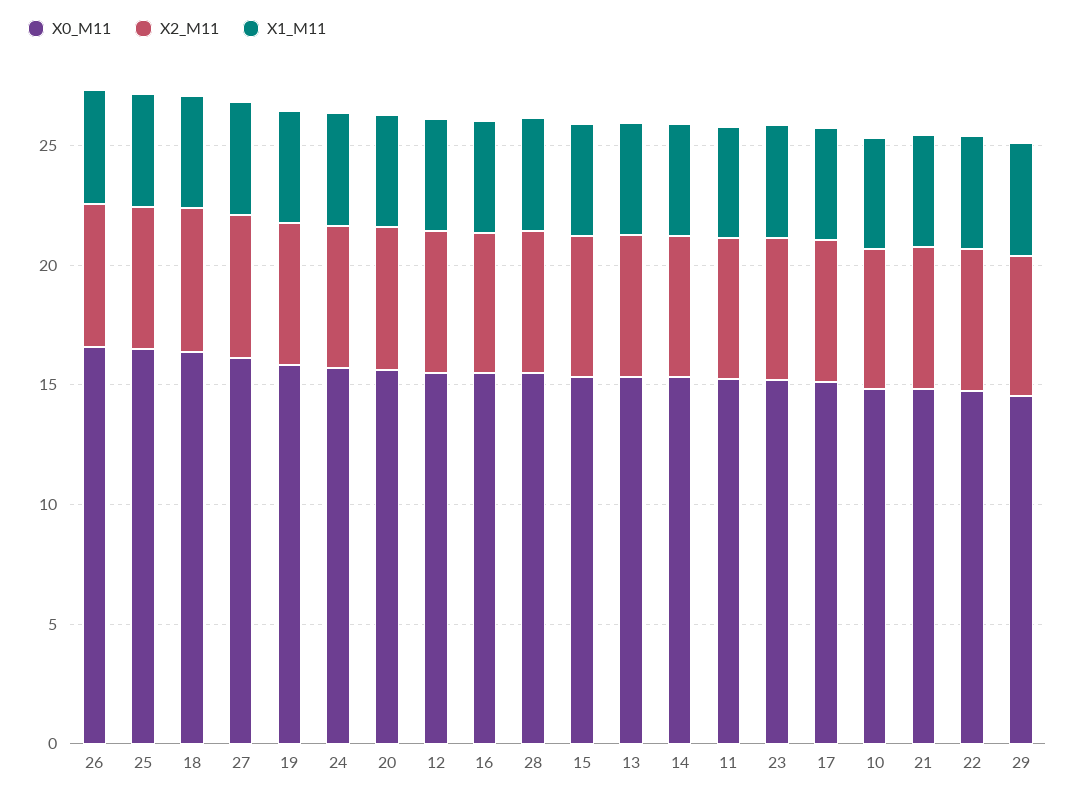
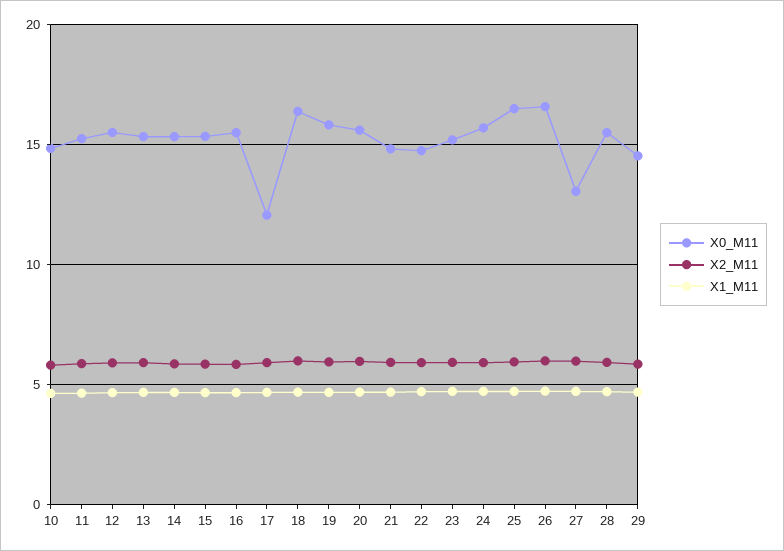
X0_M11, 27: 16 -> 13
X0_M11, 17: 15 -> 12

